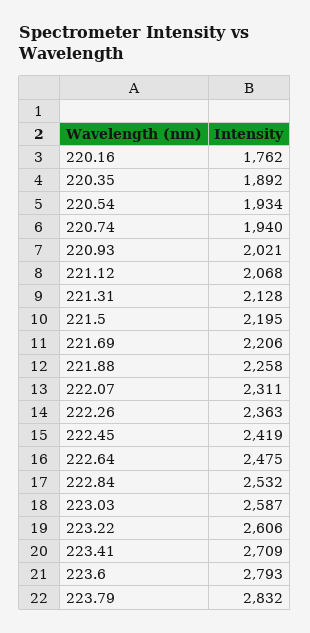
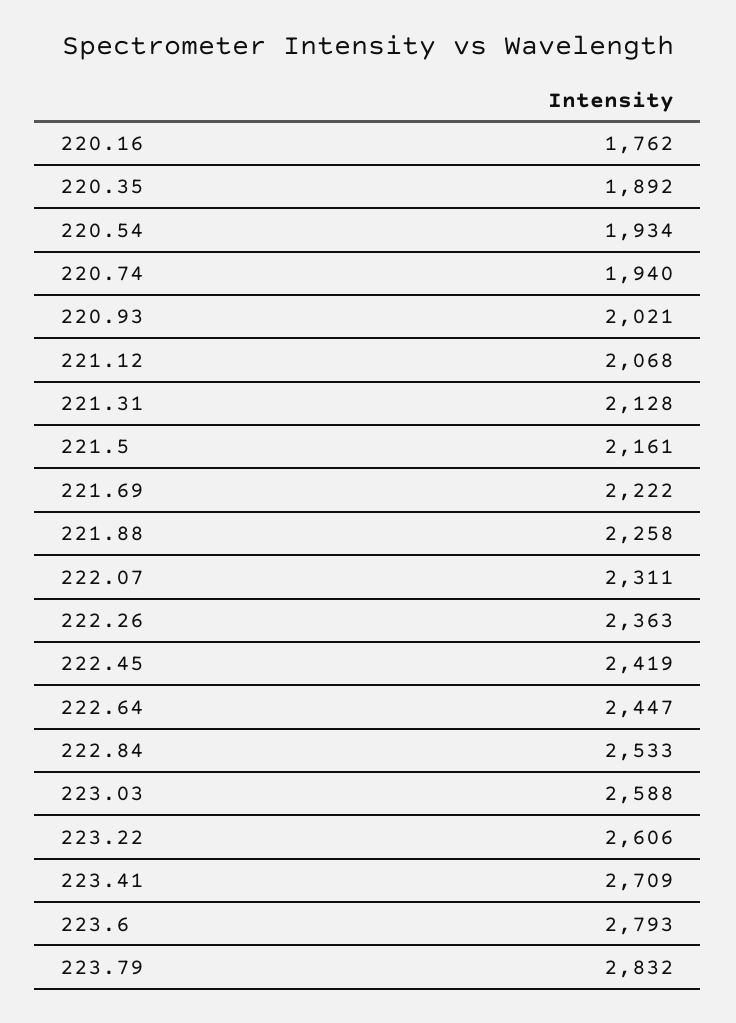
221.5: 2195 -> 2161
221.69: 2206 -> 2222
222.64: 2475 -> 2447
222.84: 2532 -> 2533
223.03: 2587 -> 2588

